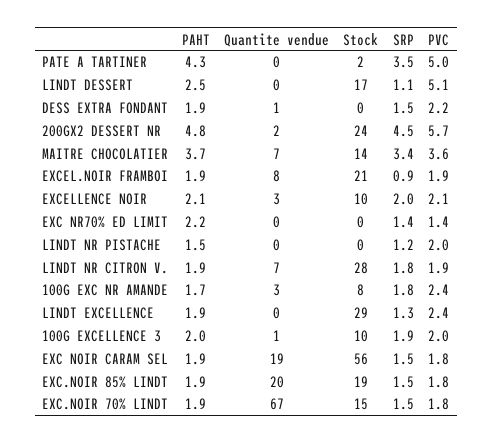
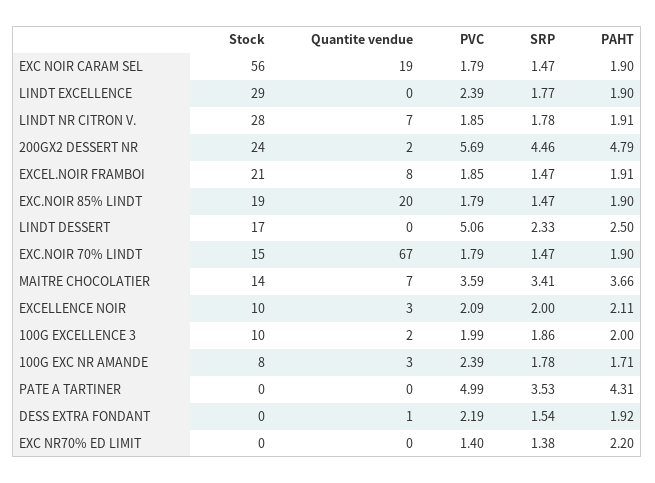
Stock, PATE A TARTINER: 2 -> 0
SRP, LINDT DESSERT: 1.1 -> 2.33
SRP, EXCEL.NOIR FRAMBOI: 0.9 -> 1.47
PAHT, LINDT NR PISTACHE: 1.5 -> none
Quantite vendue, LINDT NR PISTACHE: 0 -> none
Stock, LINDT NR PISTACHE: 0 -> none
SRP, LINDT NR PISTACHE: 1.2 -> none
PVC, LINDT NR PISTACHE: 2 -> none
SRP, LINDT EXCELLENCE: 1.3 -> 1.77
Quantite vendue, 100G EXCELLENCE 3: 1 -> 2

